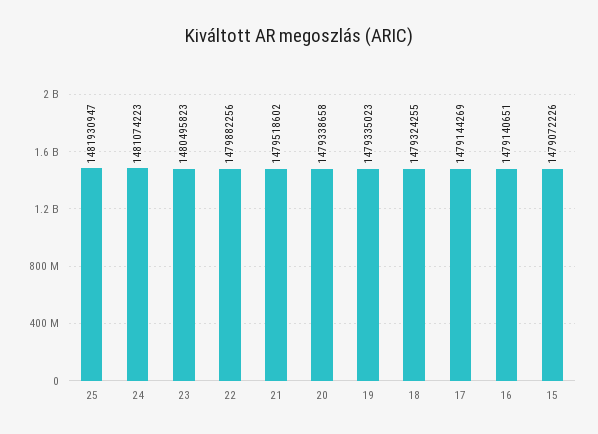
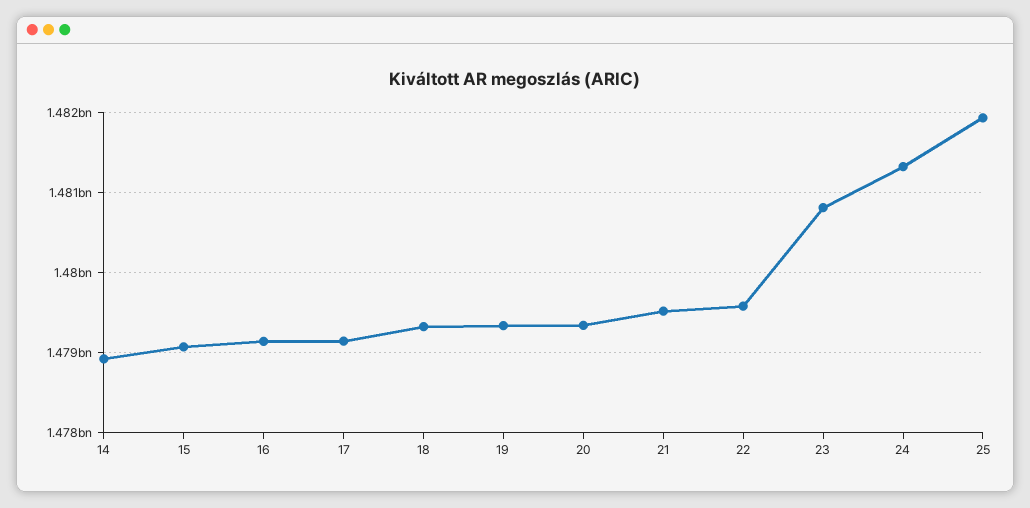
24: 1481074223 -> 1481300000
23: 1480495823 -> 1480800000
22: 1479882256 -> 1479600000
14: none -> 1478900000

